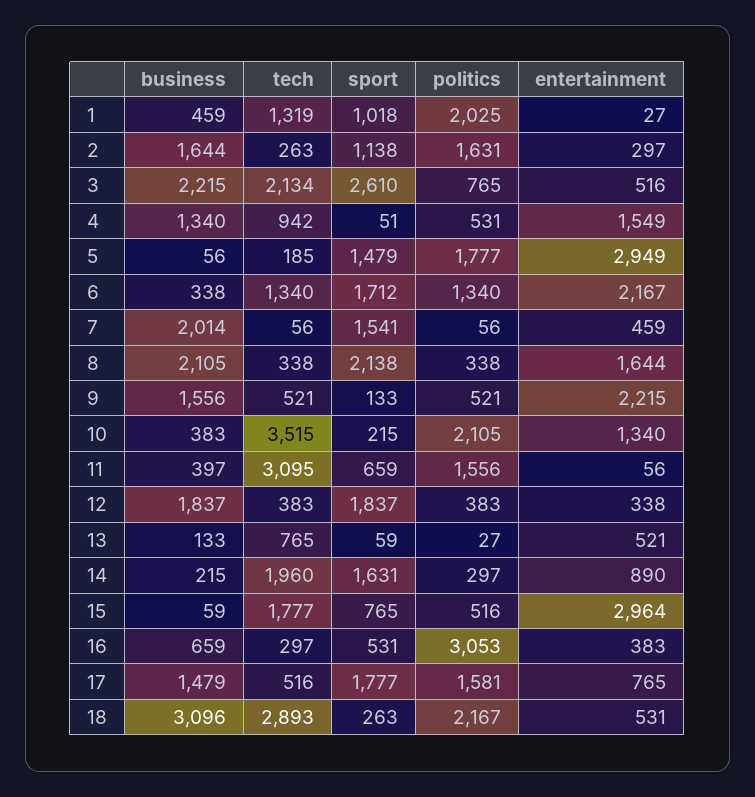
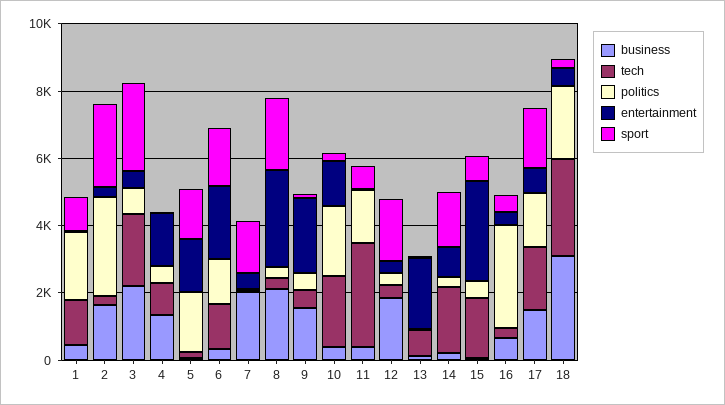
sport, 2: 1138 -> 2500
politics, 2: 1631 -> 3000
entertainment, 5: 2949 -> 1500
entertainment, 8: 1644 -> 3000
tech, 10: 3515 -> 2000
entertainment, 13: 521 -> 2000
tech, 17: 516 -> 2000

